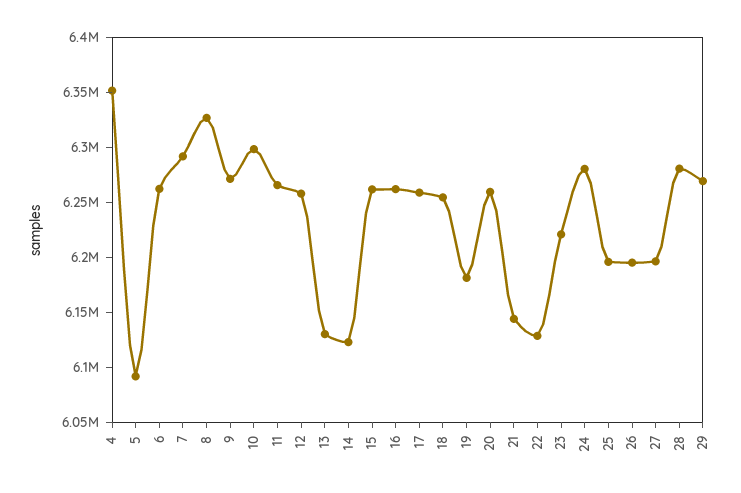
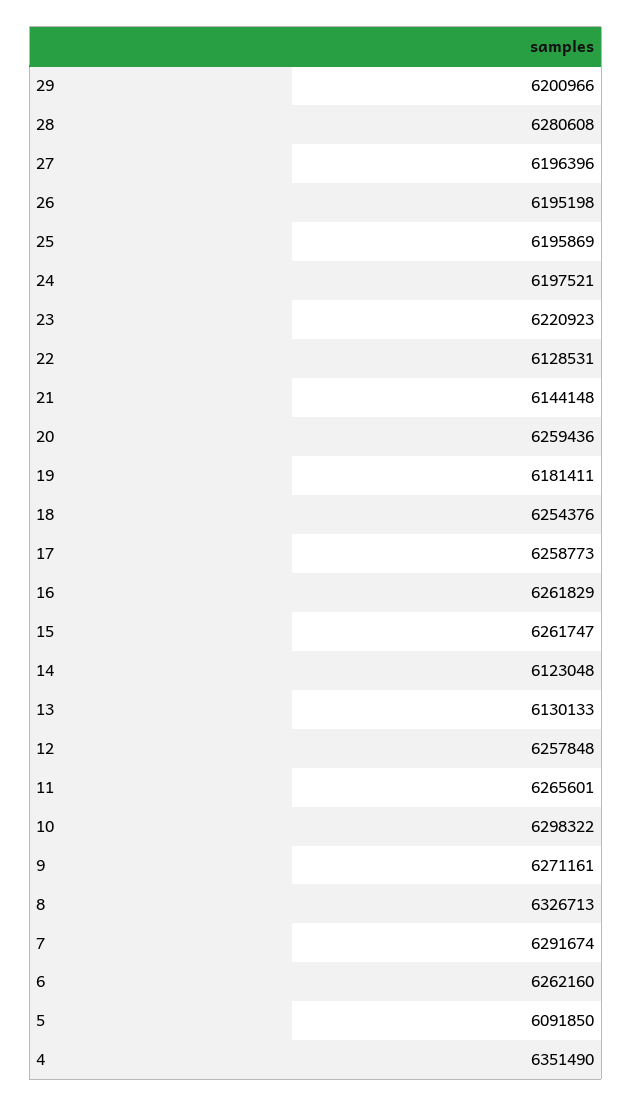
24: 6280000 -> 6197521
29: 6270000 -> 6200966

